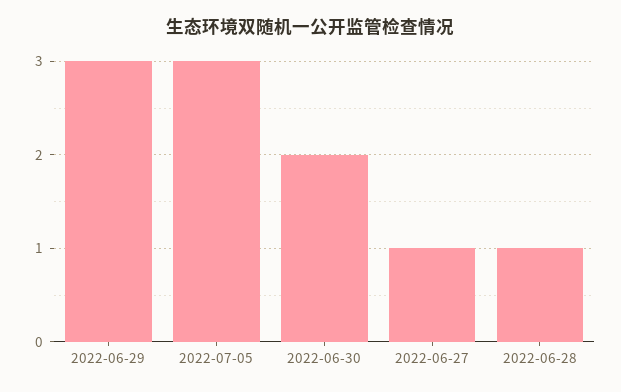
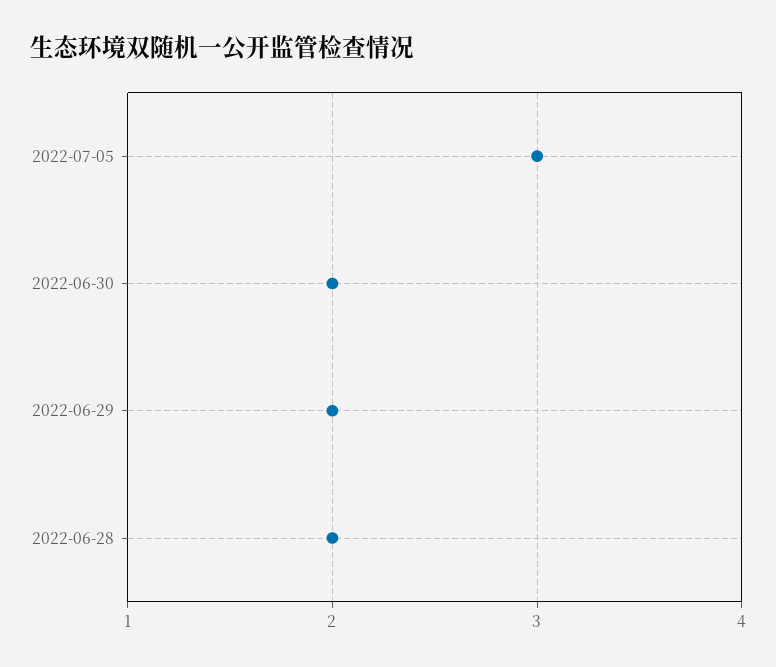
2022-06-29: 3 -> 2
2022-06-27: 1 -> none
2022-06-28: 1 -> 2

